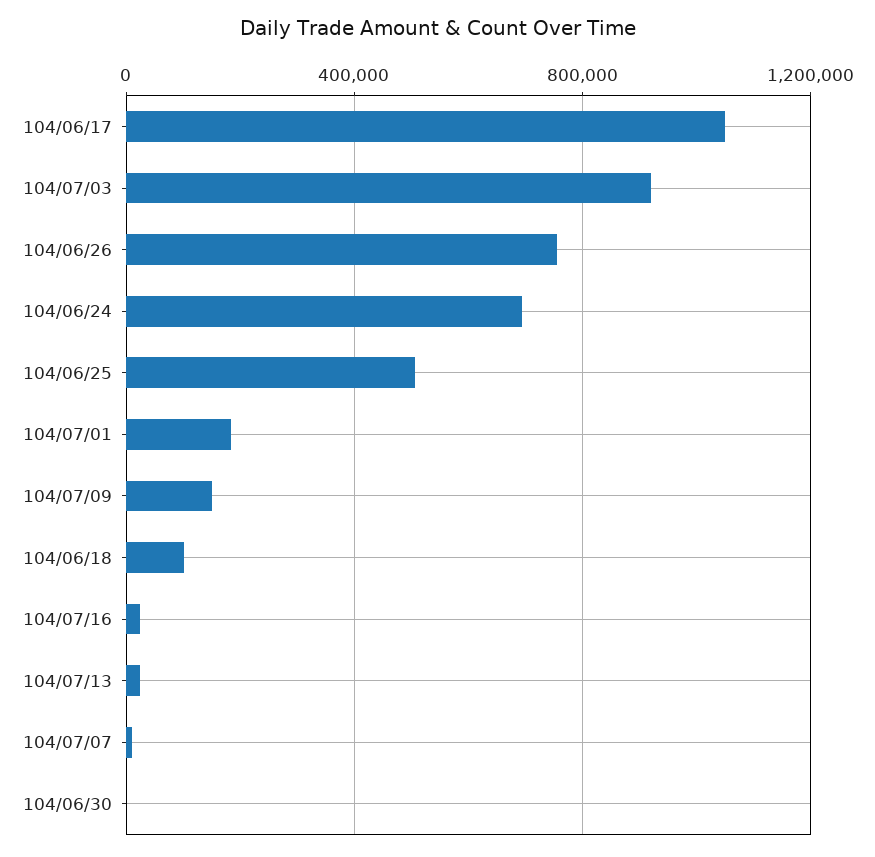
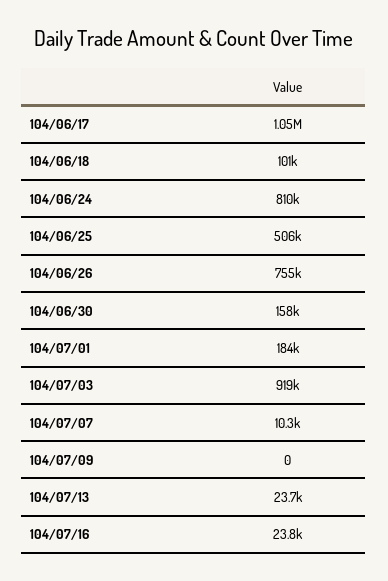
104/06/24: 700000 -> 810000
104/07/09: 150000 -> 0
104/06/30: 0 -> 158000

